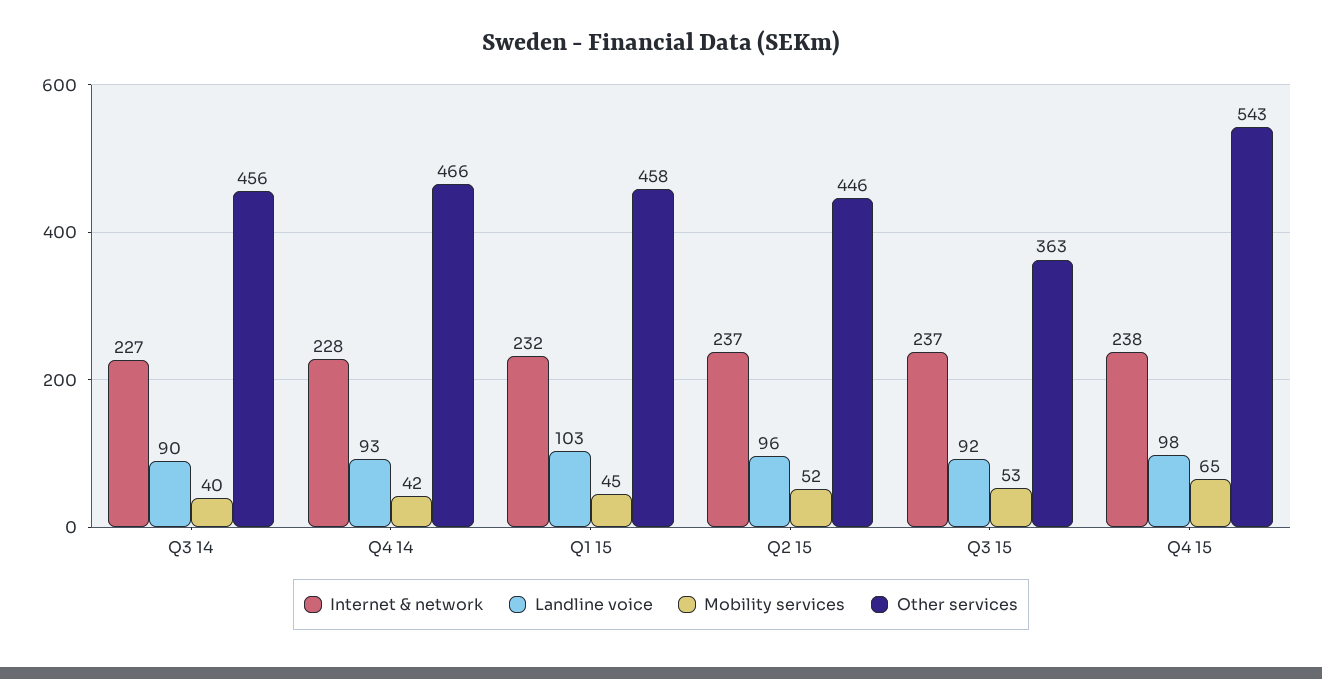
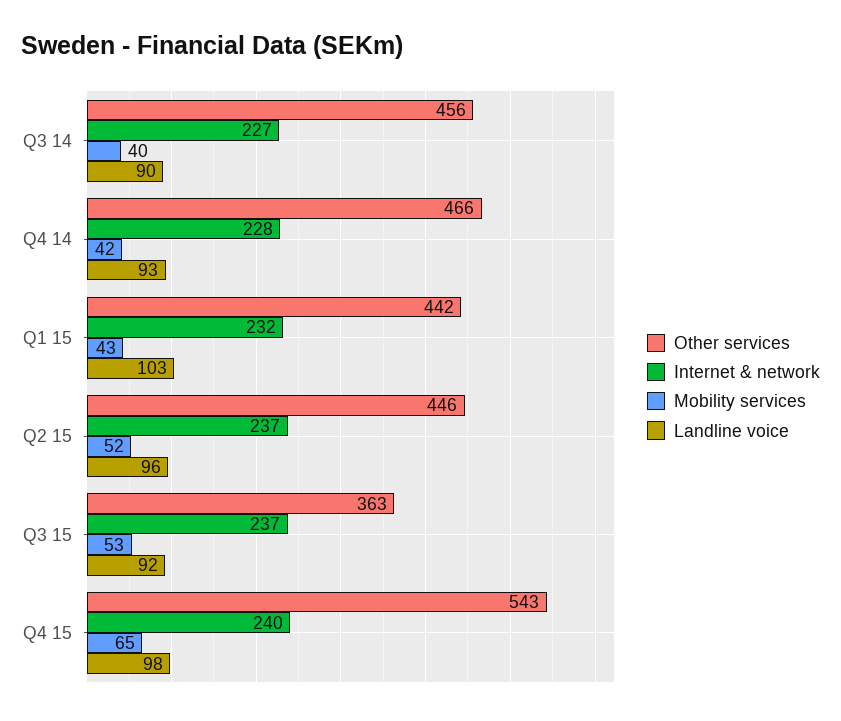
Mobility services, Q1 15: 45 -> 43
Other services, Q1 15: 458 -> 442
Internet & network, Q4 15: 238 -> 240

